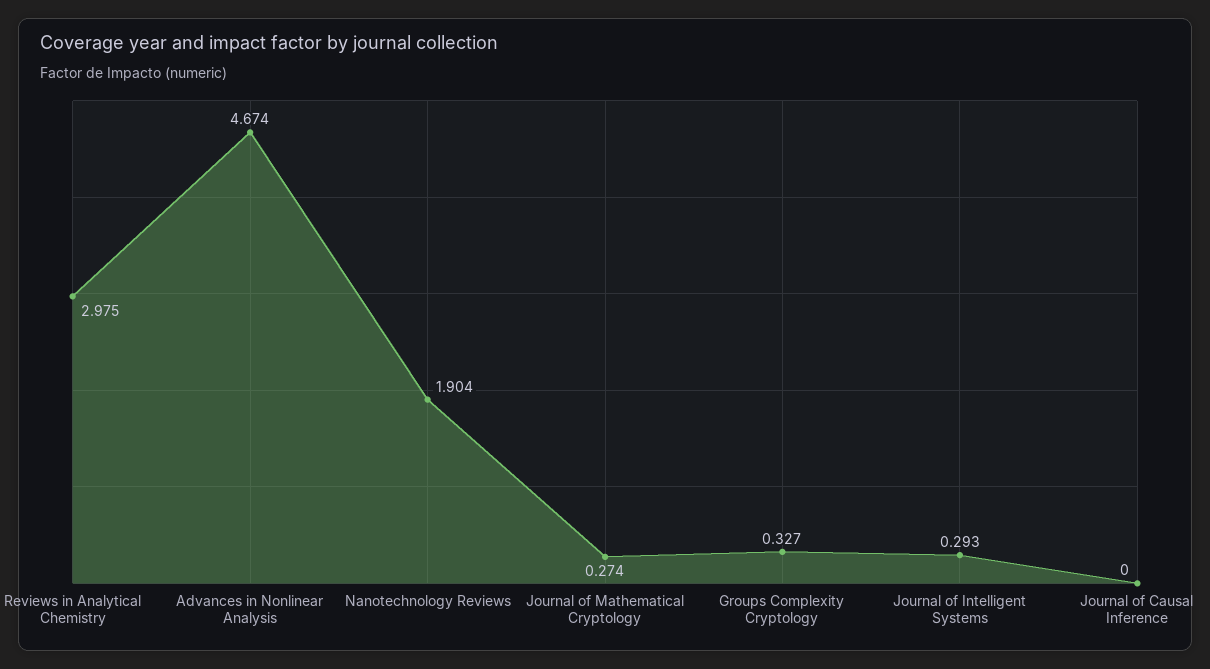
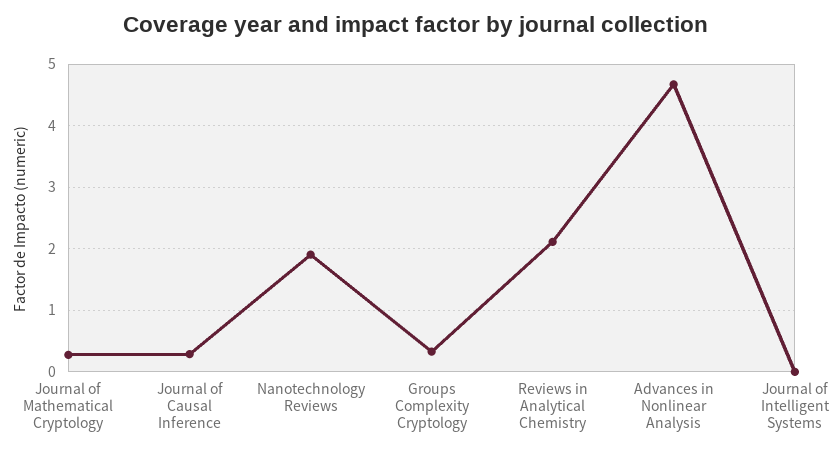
Reviews in Analytical Chemistry: 2.975 -> 2.1
Journal of Intelligent Systems: 0.293 -> 0
Journal of Causal Inference: 0 -> 0.3

